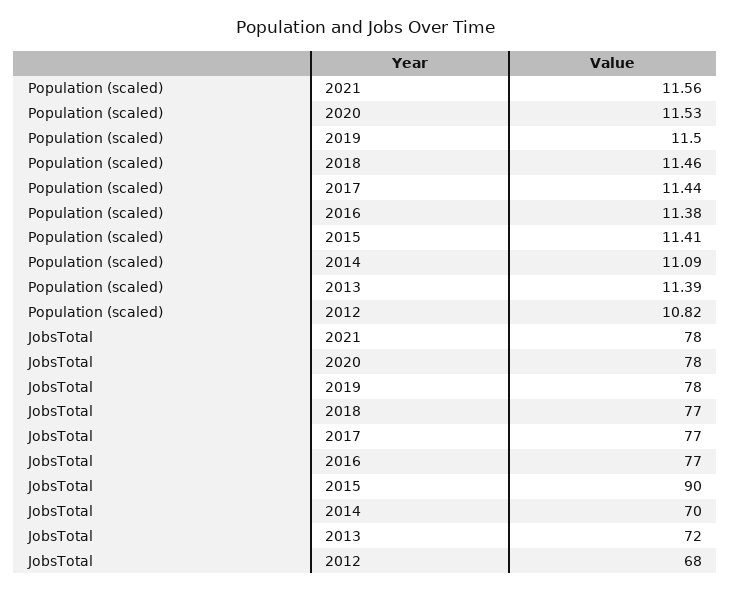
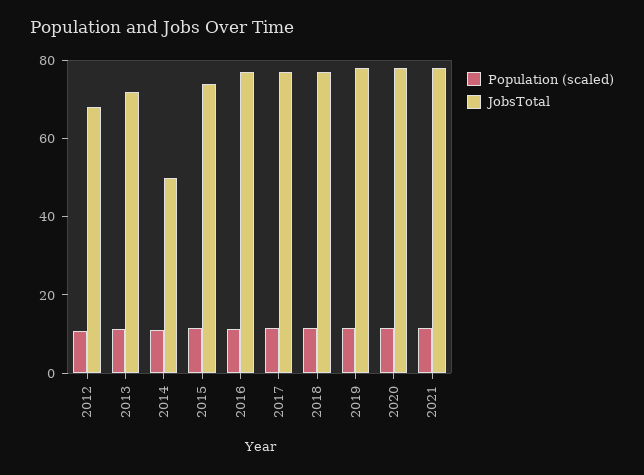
JobsTotal, 2015: 90 -> 75
JobsTotal, 2014: 70 -> 50

